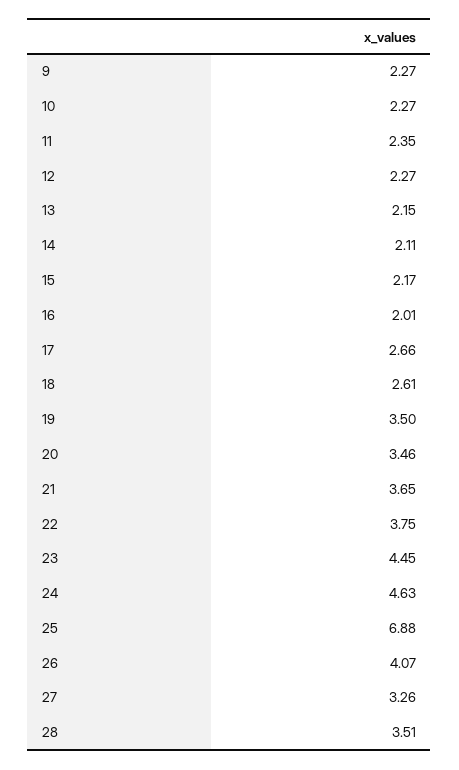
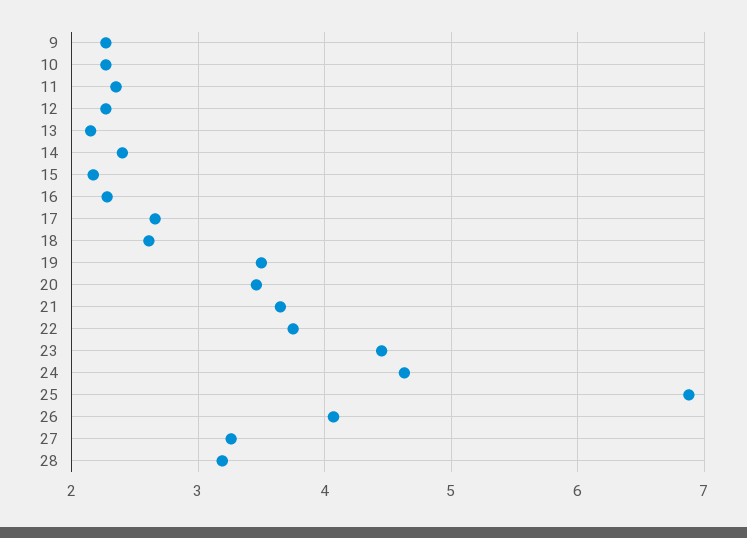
14: 2.11 -> 2.4
16: 2.01 -> 2.3
28: 3.51 -> 3.2

